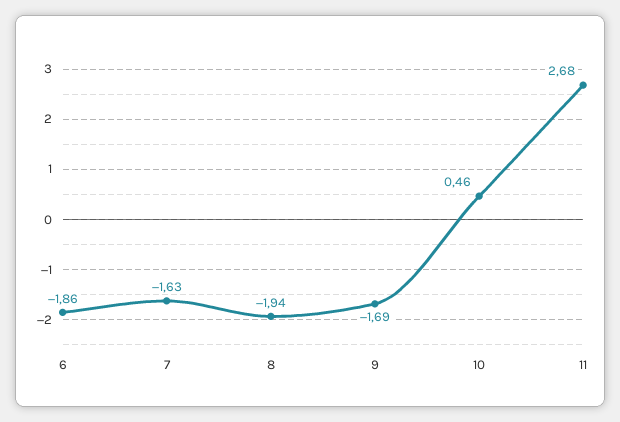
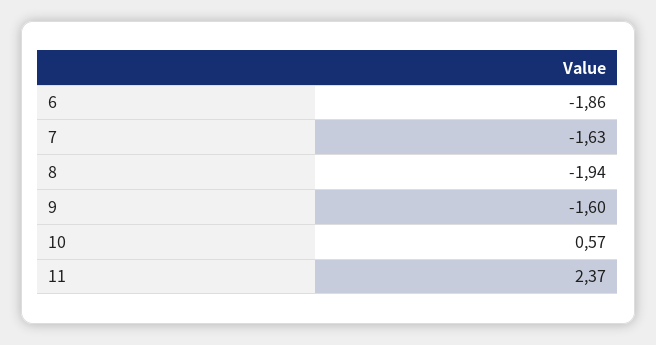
9: -1.69 -> -1.6
10: 0.46 -> 0.57
11: 2.68 -> 2.37

